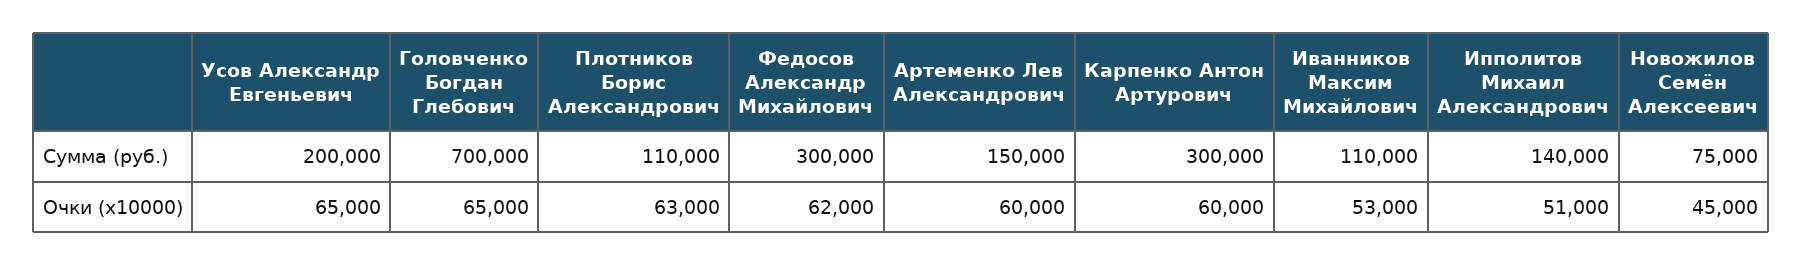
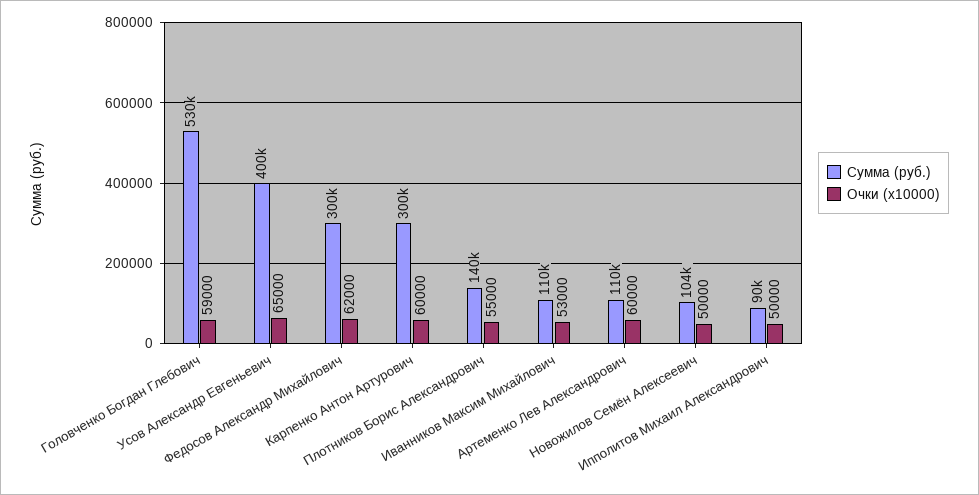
Сумма (руб.), Усов Александр Евгеньевич: 200000 -> 400000
Сумма (руб.), Головченко Богдан Глебович: 700000 -> 530000
Сумма (руб.), Плотников Борис Александрович: 110000 -> 140000
Сумма (руб.), Артеменко Лев Александрович: 150000 -> 110000
Сумма (руб.), Ипполитов Михаил Александрович: 140000 -> 90000
Сумма (руб.), Новожилов Семён Алексеевич: 75000 -> 104000
Очки (x10000), Головченко Богдан Глебович: 65000 -> 59000
Очки (x10000), Плотников Борис Александрович: 63000 -> 55000
Очки (x10000), Ипполитов Михаил Александрович: 51000 -> 50000
Очки (x10000), Новожилов Семён Алексеевич: 45000 -> 50000

